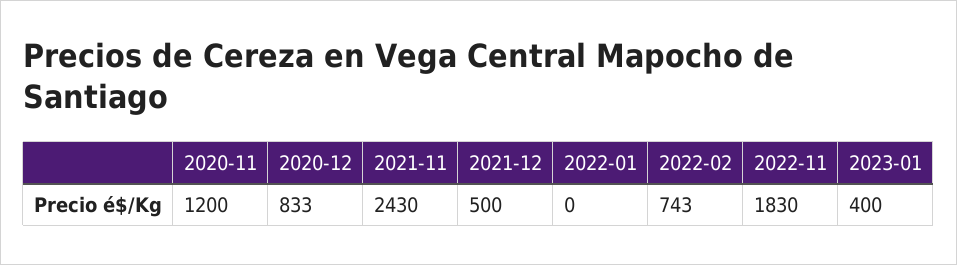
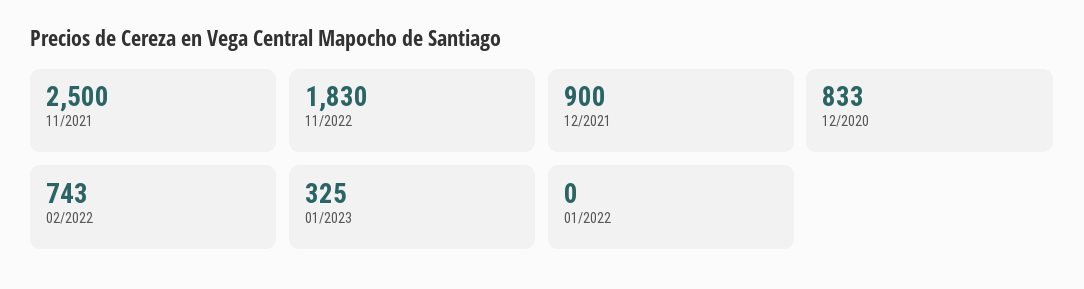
2020-11: 1200 -> none
2021-11: 2430 -> 2500
2021-12: 500 -> 900
2023-01: 400 -> 325

